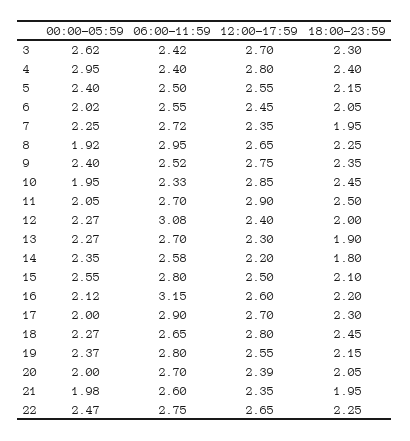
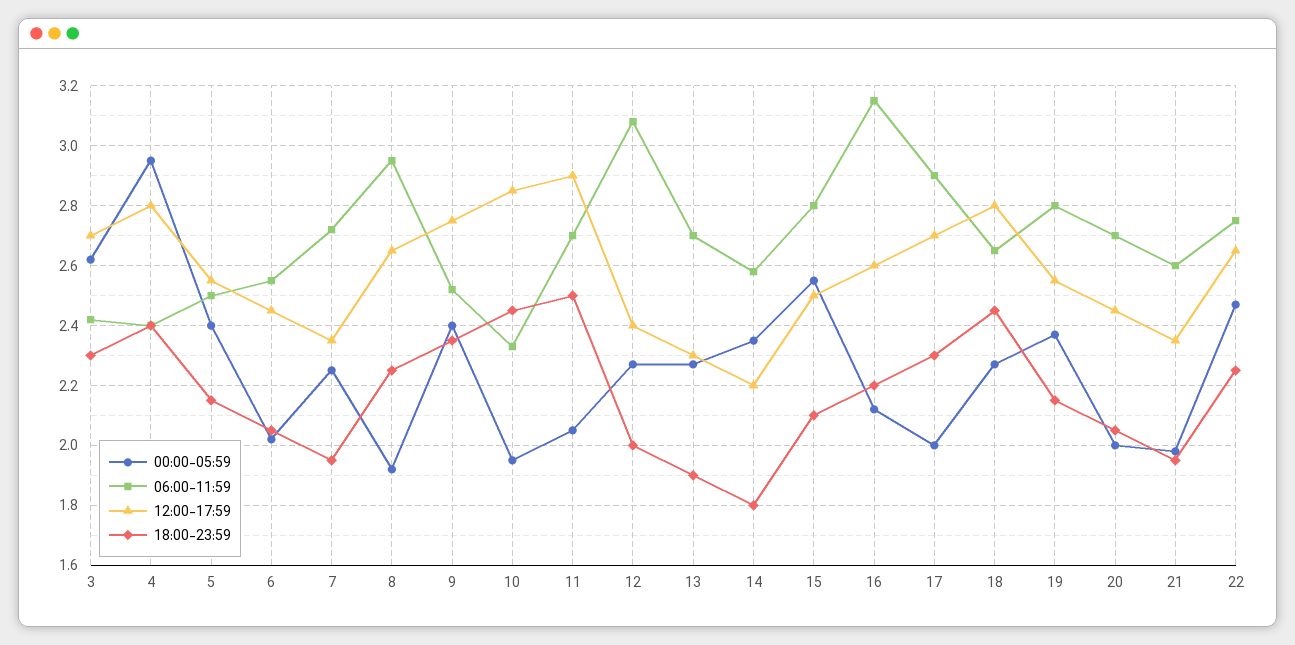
12:00-17:59, 20: 2.39 -> 2.45

